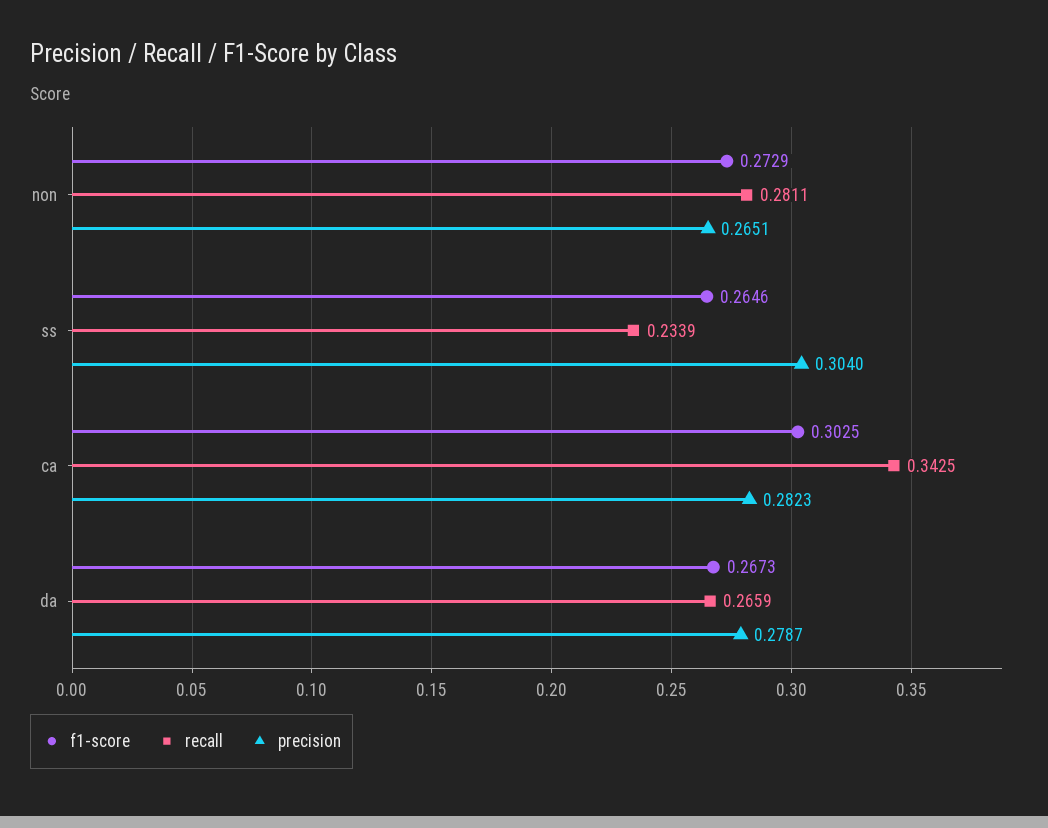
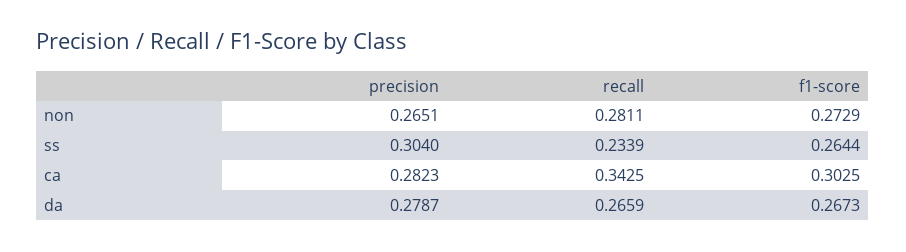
f1-score, ss: 0.2646 -> 0.2644

